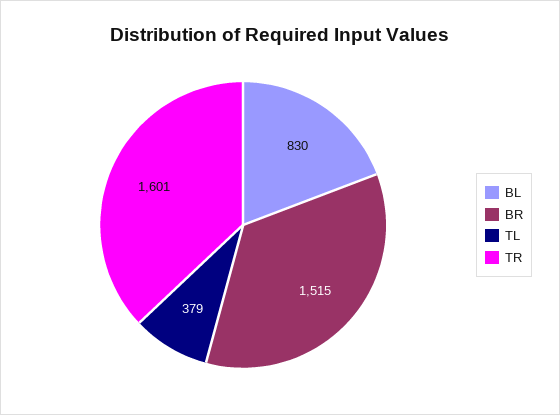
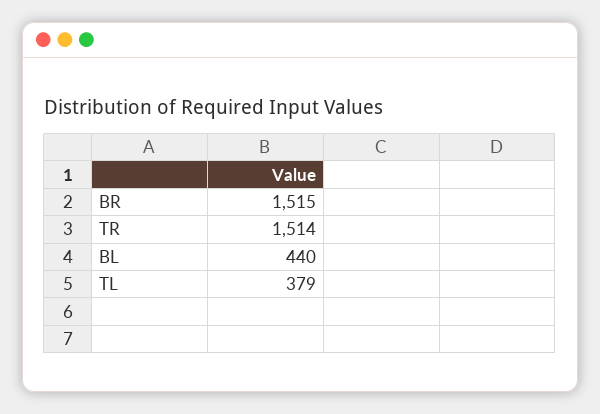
BL: 830 -> 440
TR: 1601 -> 1514

